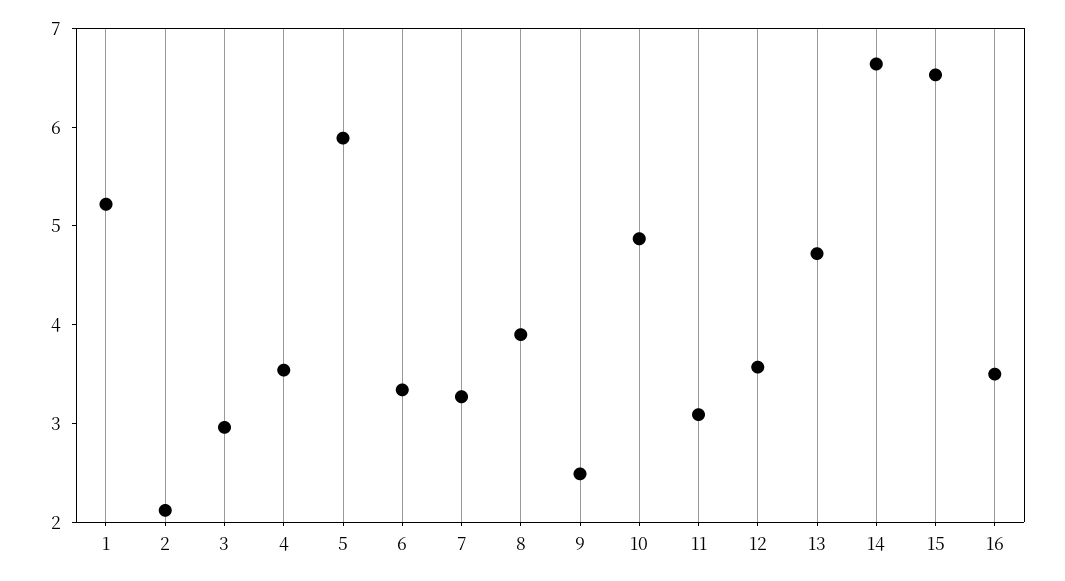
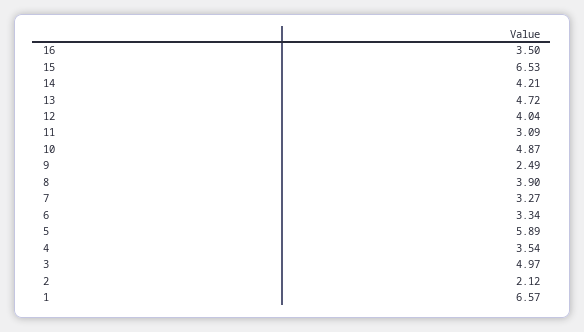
1: 5.2 -> 6.57
3: 3 -> 4.97
12: 3.6 -> 4.04
14: 6.6 -> 4.21

